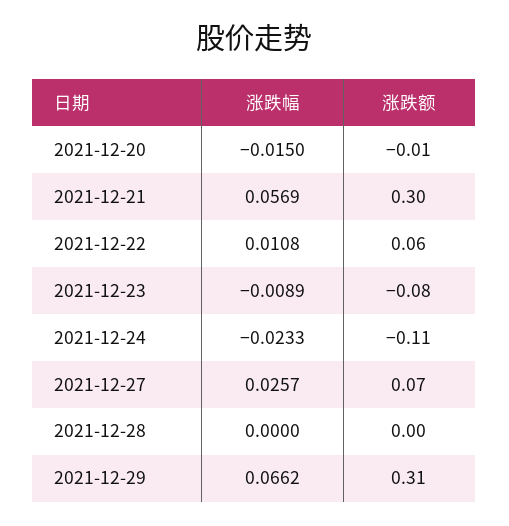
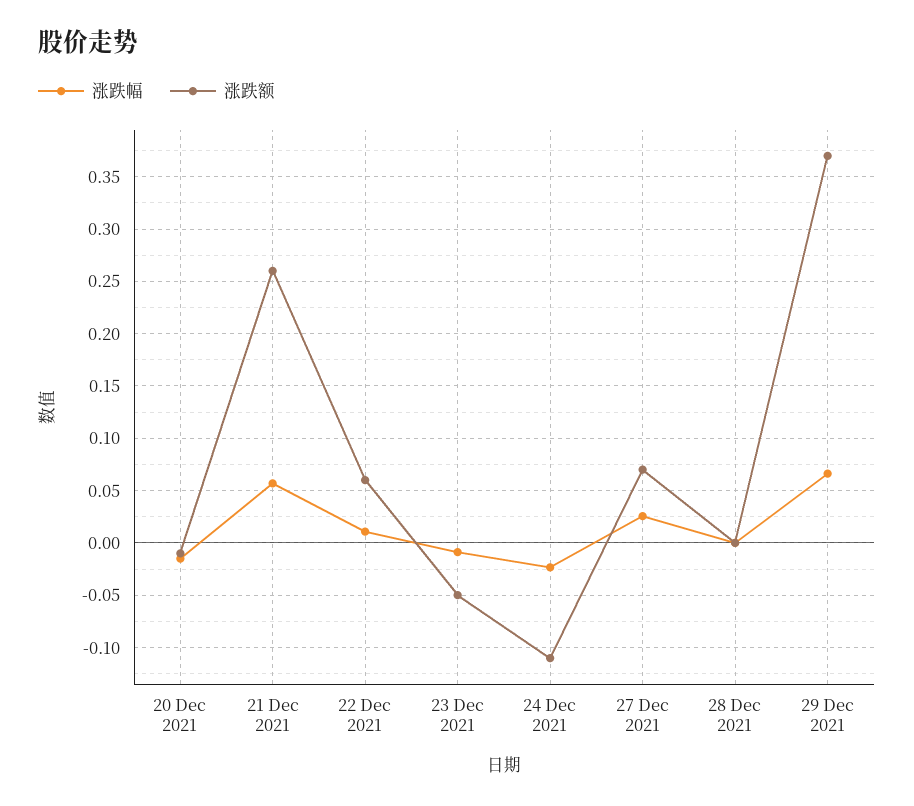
涨跌额, 2021-12-21: 0.3 -> 0.26
涨跌额, 2021-12-23: -0.08 -> -0.05
涨跌额, 2021-12-29: 0.31 -> 0.37

